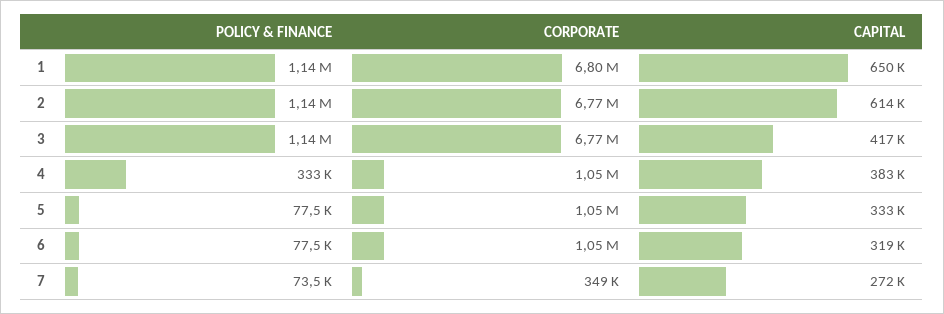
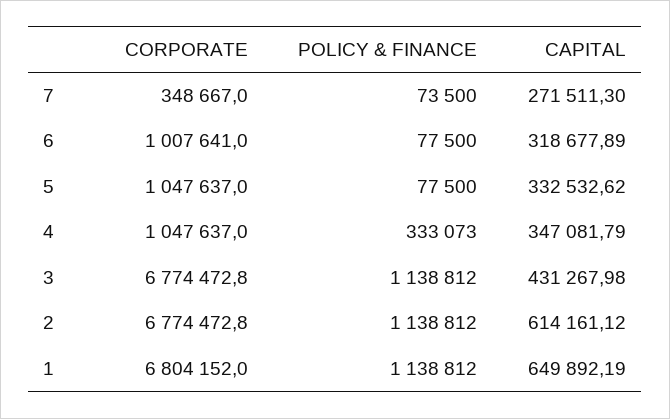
CAPITAL, 3: 417000 -> 431267.98
CAPITAL, 4: 383000 -> 347081.79
CORPORATE, 6: 1050000 -> 1007641

